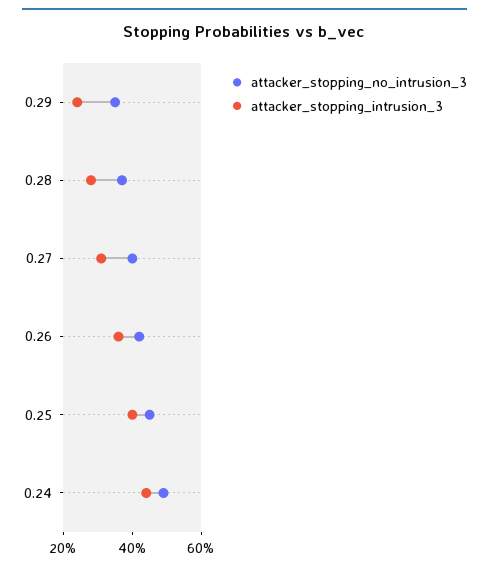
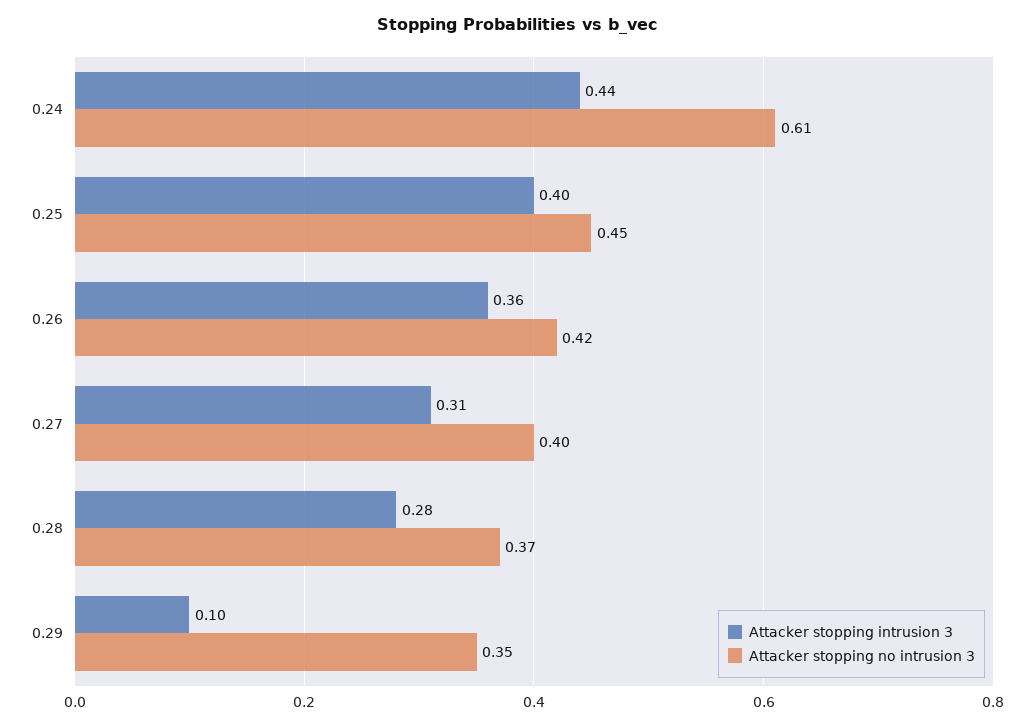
attacker_stopping_intrusion_3, 0.29: 0.25 -> 0.1
attacker_stopping_no_intrusion_3, 0.24: 0.5 -> 0.61

